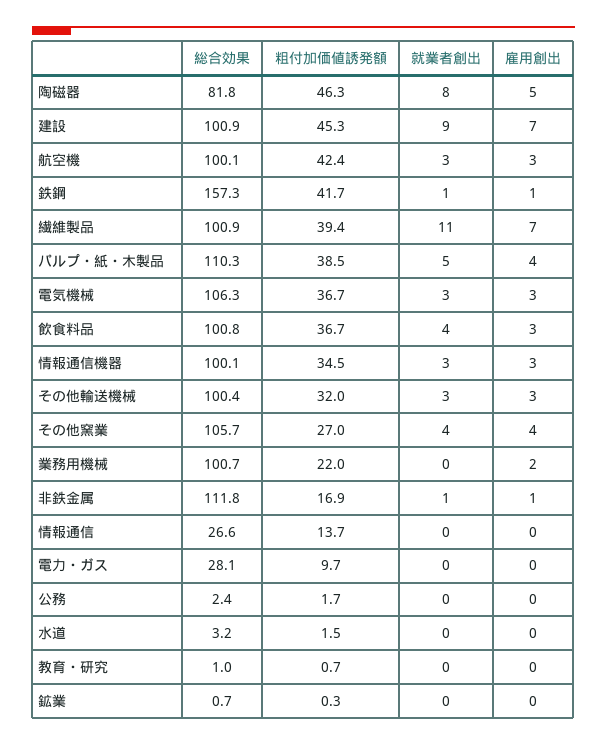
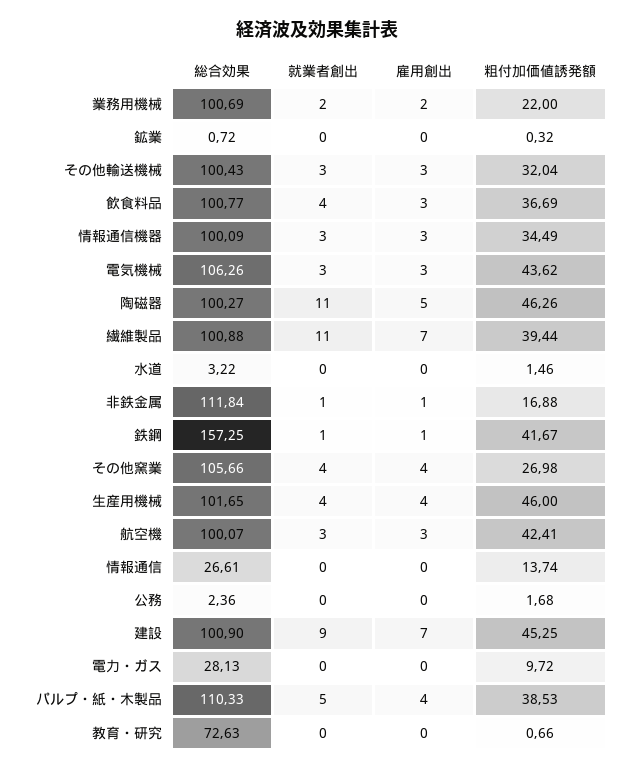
総合効果, 陶磁器: 81.8 -> 100.27
就業者創出, 陶磁器: 8 -> 11
粗付加価値誘発額, 電気機械: 36.7 -> 43.62
就業者創出, 業務用機械: 0 -> 2
総合効果, 教育・研究: 1 -> 72.63
総合効果, 生産用機械: none -> 101.65
就業者創出, 生産用機械: none -> 4
雇用創出, 生産用機械: none -> 4
粗付加価値誘発額, 生産用機械: none -> 46

